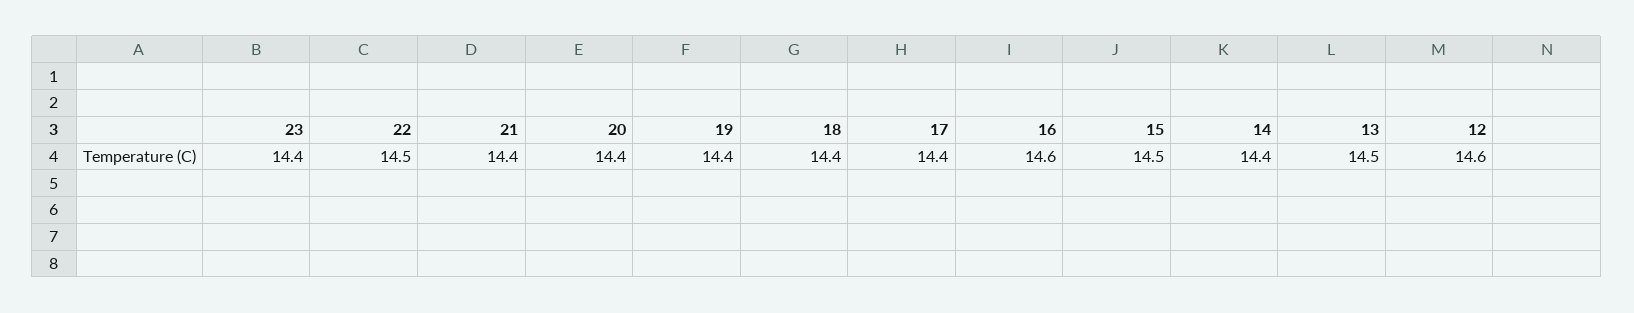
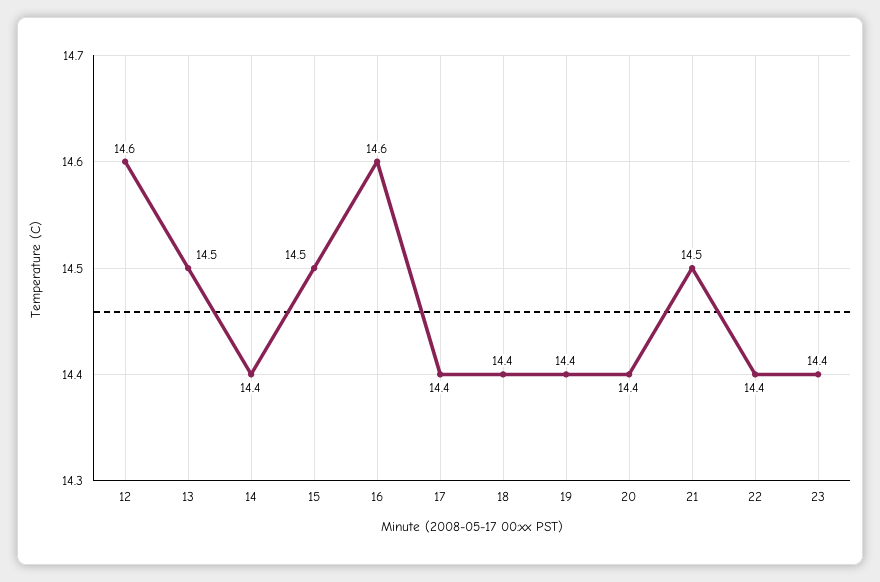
22: 14.5 -> 14.4
21: 14.4 -> 14.5

